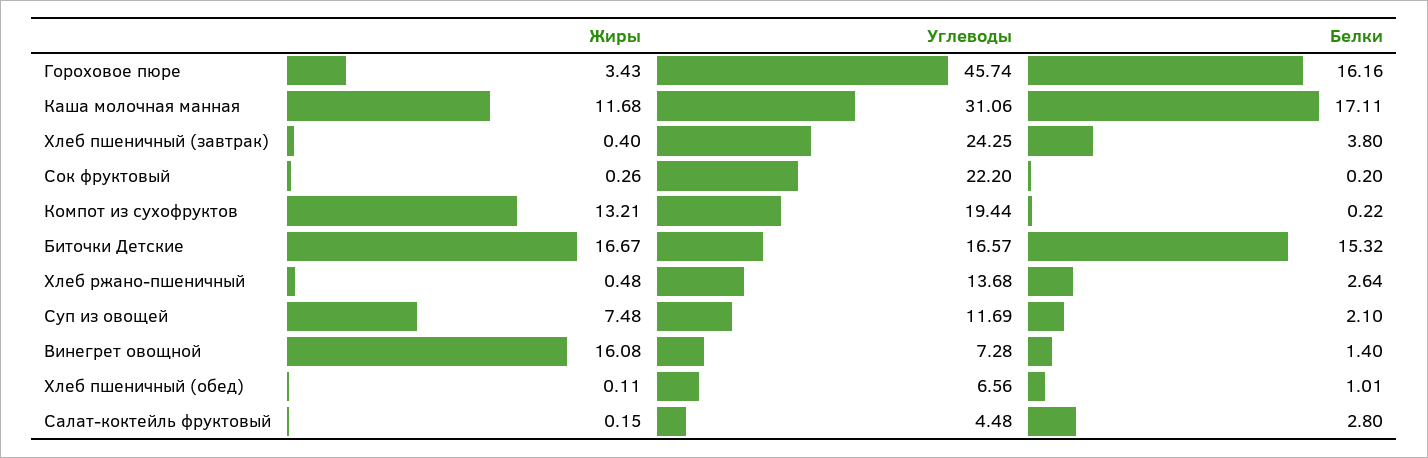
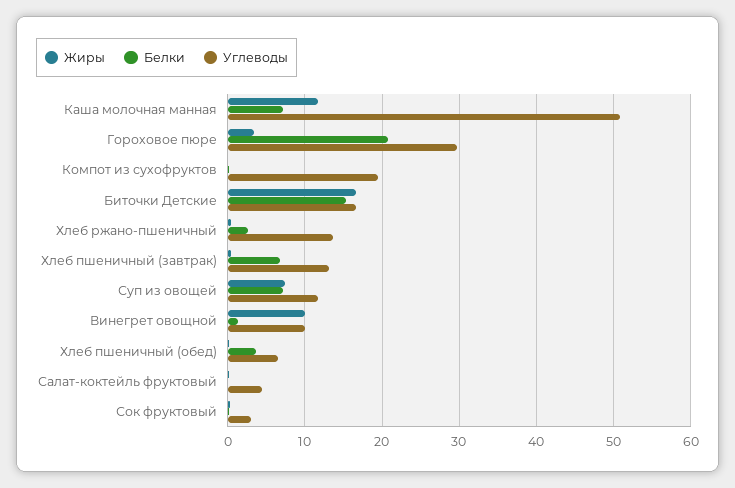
Углеводы, Гороховое пюре: 45.74 -> 30
Белки, Гороховое пюре: 16.16 -> 21
Углеводы, Каша молочная манная: 31.06 -> 51
Белки, Каша молочная манная: 17.11 -> 7
Углеводы, Хлеб пшеничный (завтрак): 24.25 -> 13
Белки, Хлеб пшеничный (завтрак): 3.8 -> 7
Углеводы, Сок фруктовый: 22.2 -> 3
Жиры, Компот из сухофруктов: 13.21 -> 0
Белки, Суп из овощей: 2.1 -> 7
Жиры, Винегрет овощной: 16.08 -> 10
Углеводы, Винегрет овощной: 7.28 -> 10
Белки, Хлеб пшеничный (обед): 1.01 -> 4
Белки, Салат-коктейль фруктовый: 2.8 -> 0

